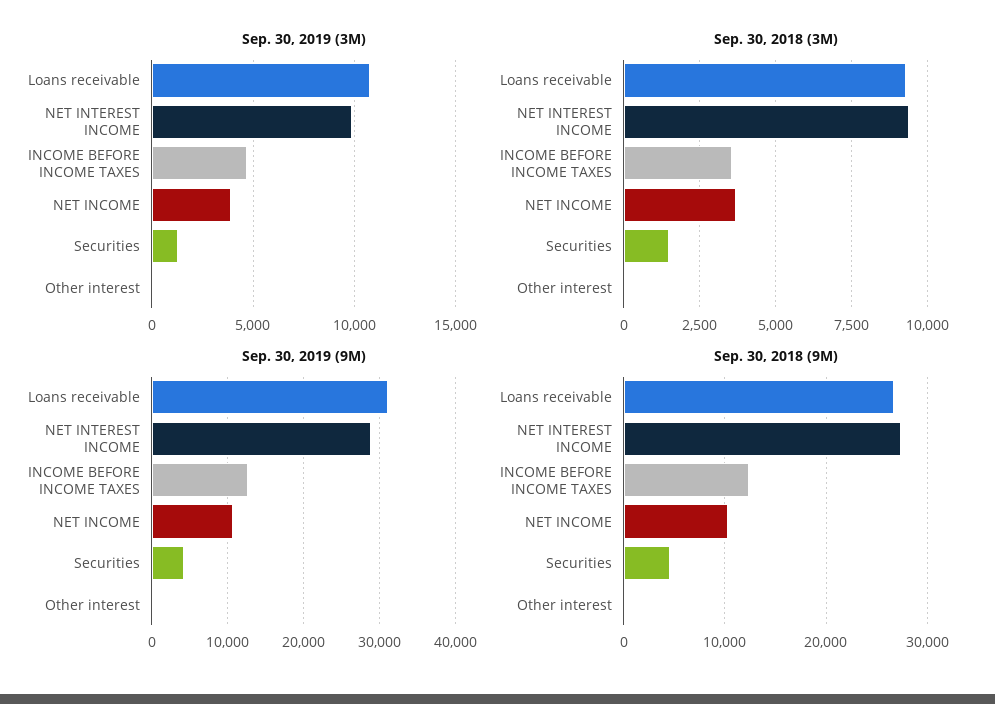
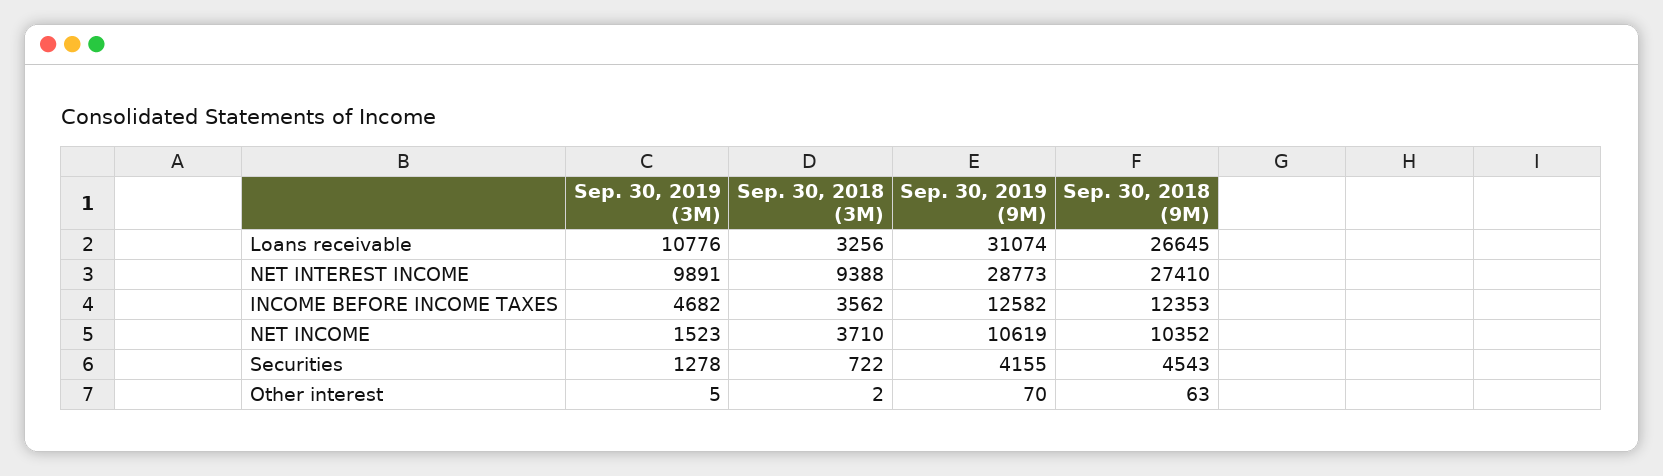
Sep. 30, 2019 (3M), NET INCOME: 4000 -> 1523
Sep. 30, 2018 (3M), Loans receivable: 9250 -> 3256
Sep. 30, 2018 (3M), Securities: 1500 -> 722

